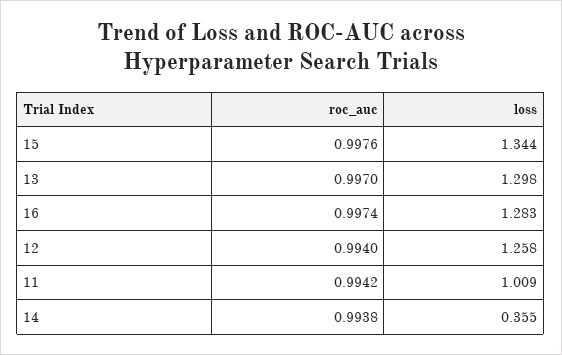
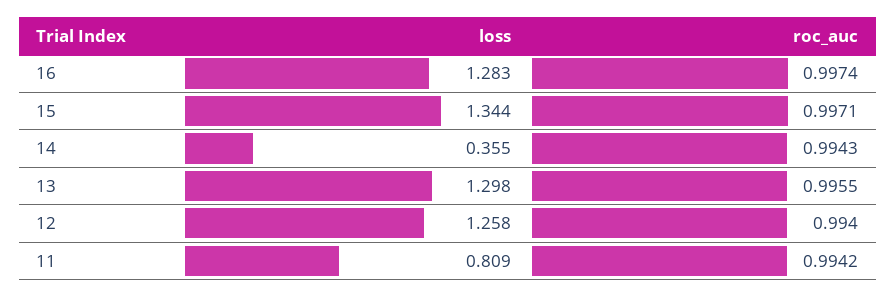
roc_auc, 15: 0.9976 -> 0.9971
roc_auc, 13: 0.997 -> 0.9955
loss, 11: 1.009 -> 0.809
roc_auc, 14: 0.9938 -> 0.9943

